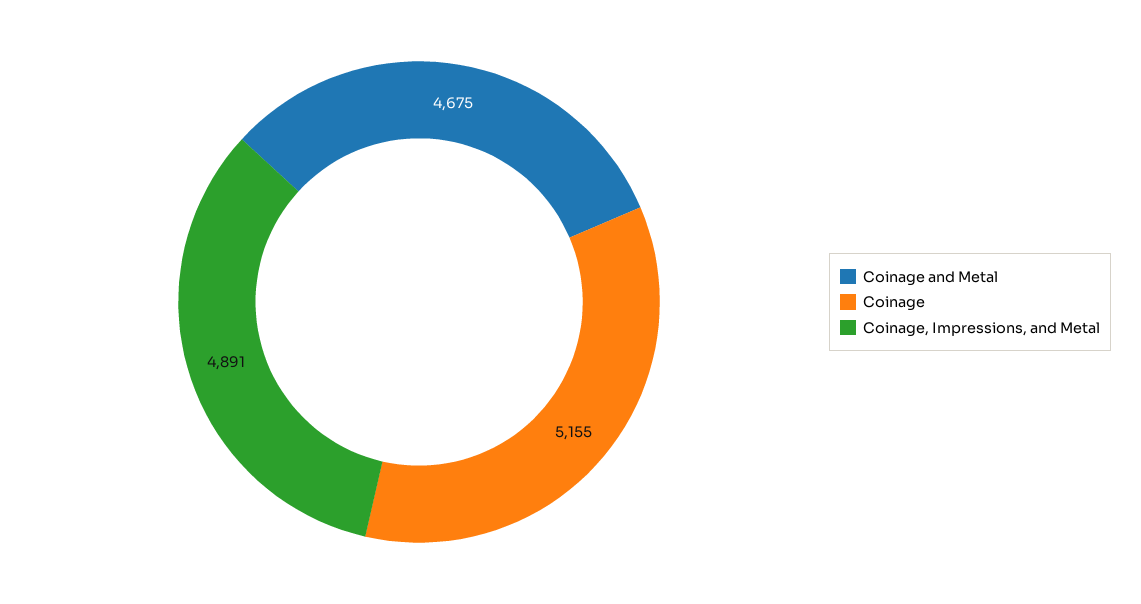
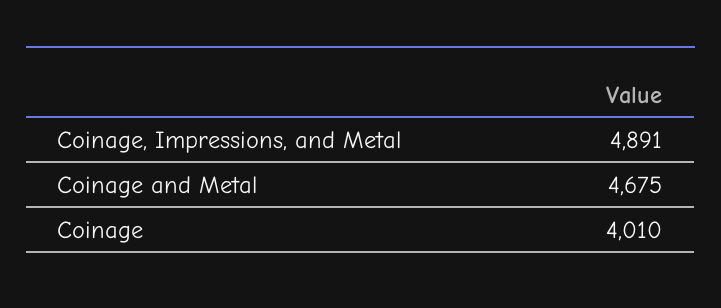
Coinage: 5155 -> 4010

